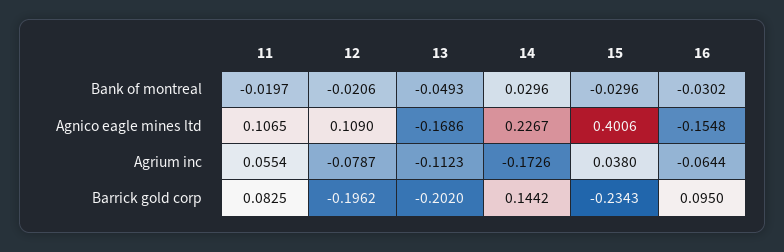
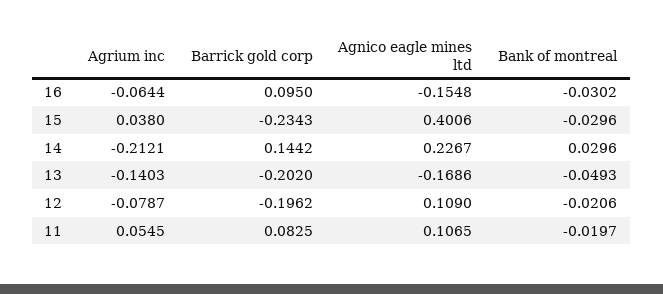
11, Agrium inc: 0.0554 -> 0.0545
13, Agrium inc: -0.1123 -> -0.1403
14, Agrium inc: -0.1726 -> -0.2121

